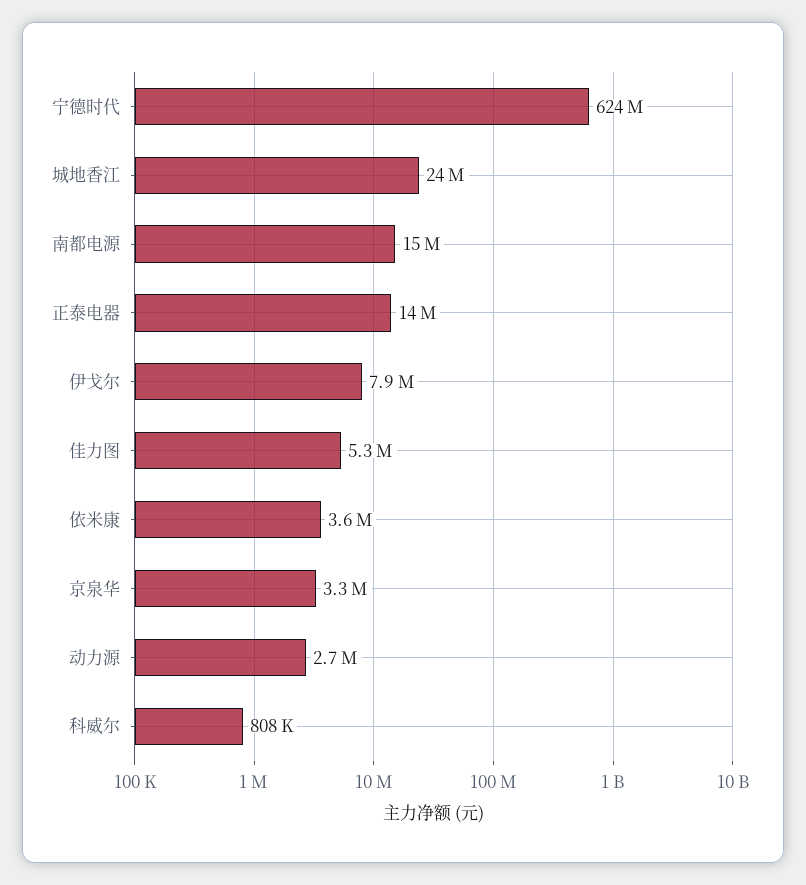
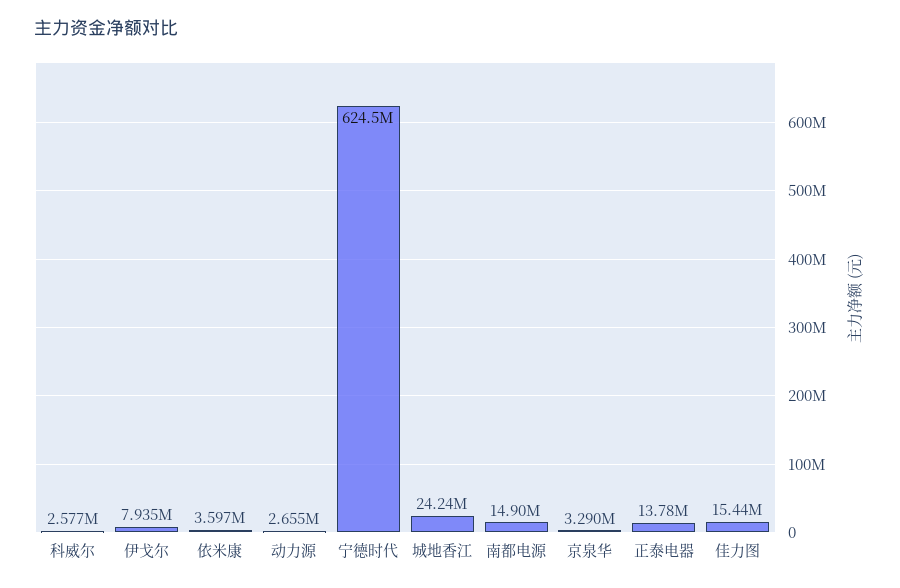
佳力图: 5300000 -> 15440000
科威尔: 808000 -> 2577000

